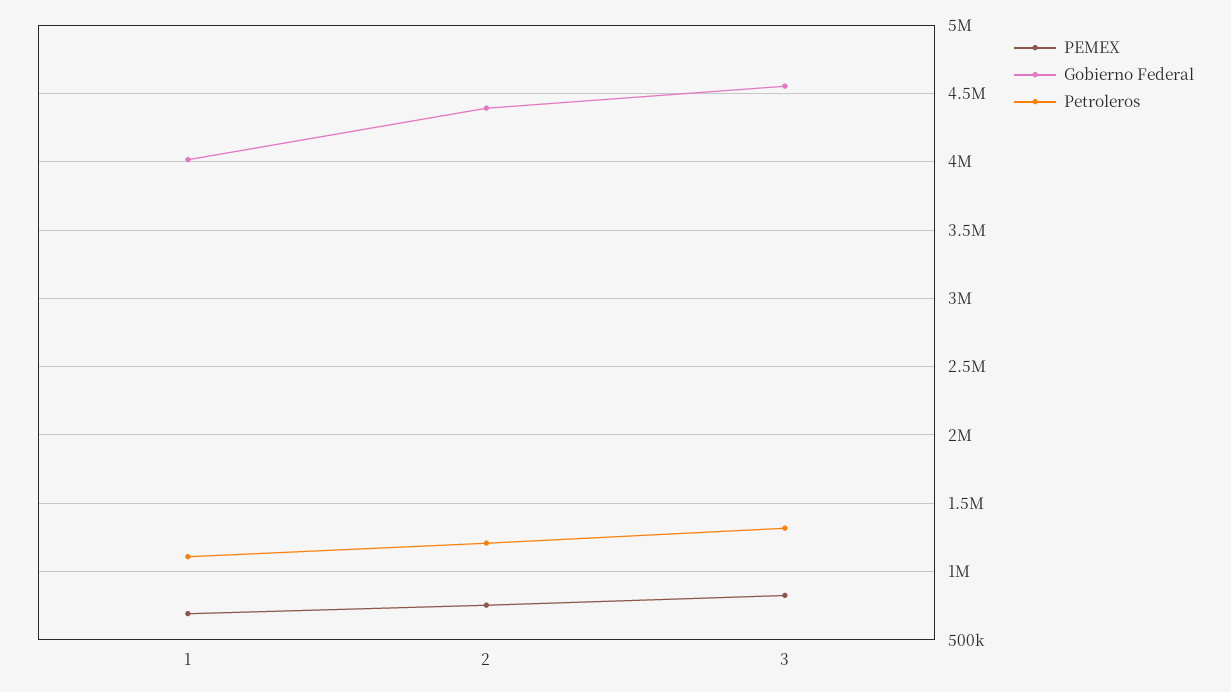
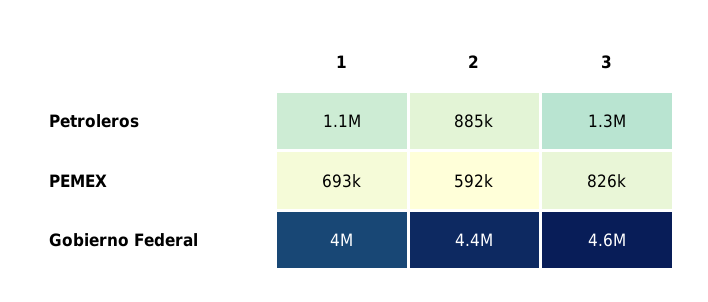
PEMEX, 2: 750000 -> 592000
Petroleros, 2: 1200000 -> 885000

